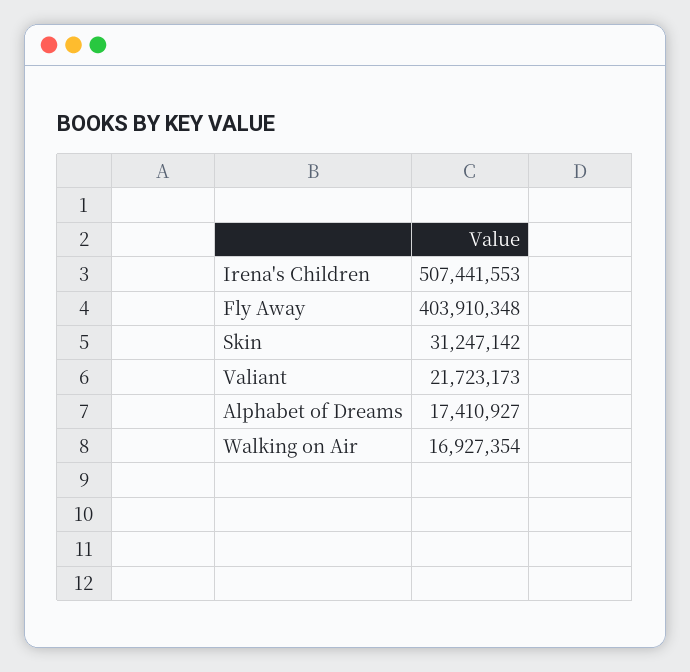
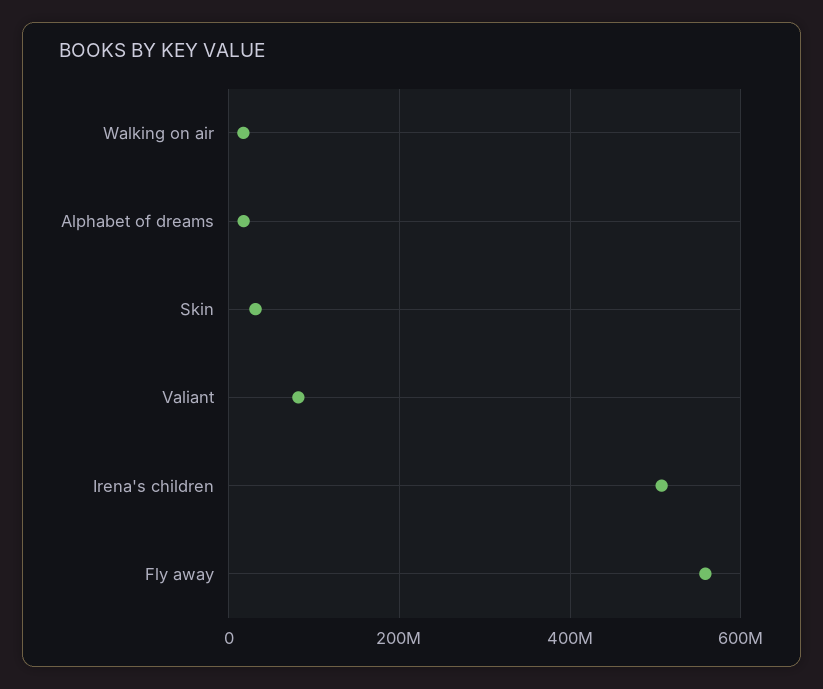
Fly Away: 403910348 -> 560000000
Valiant: 21723173 -> 80000000

